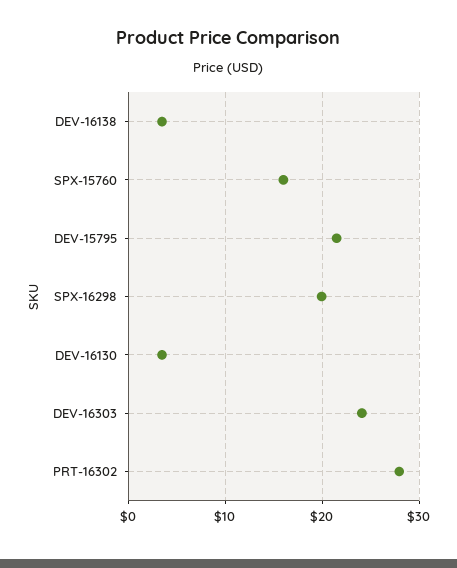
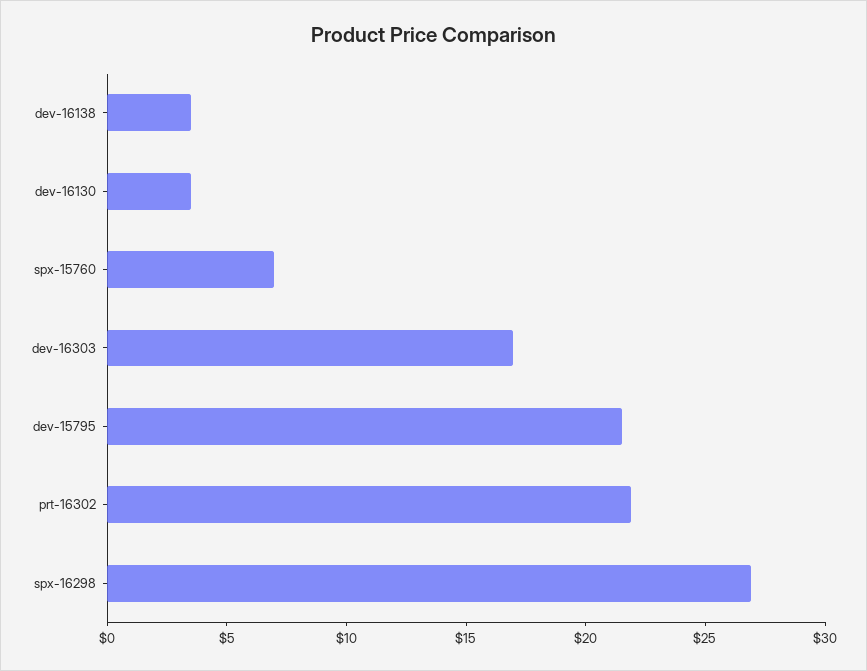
SPX-15760: 16 -> 7
SPX-16298: 20 -> 27
DEV-16303: 24 -> 17
PRT-16302: 28 -> 22

